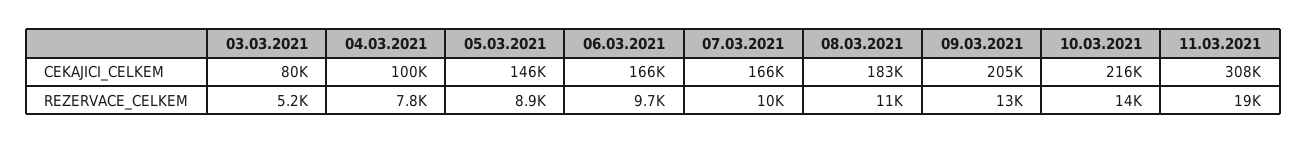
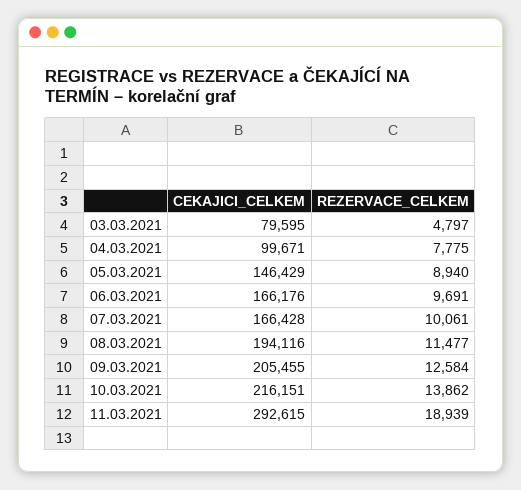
08.03.2021, CEKAJICI_CELKEM: 183000 -> 194116
11.03.2021, CEKAJICI_CELKEM: 308000 -> 292615
03.03.2021, REZERVACE_CELKEM: 5200 -> 4797

